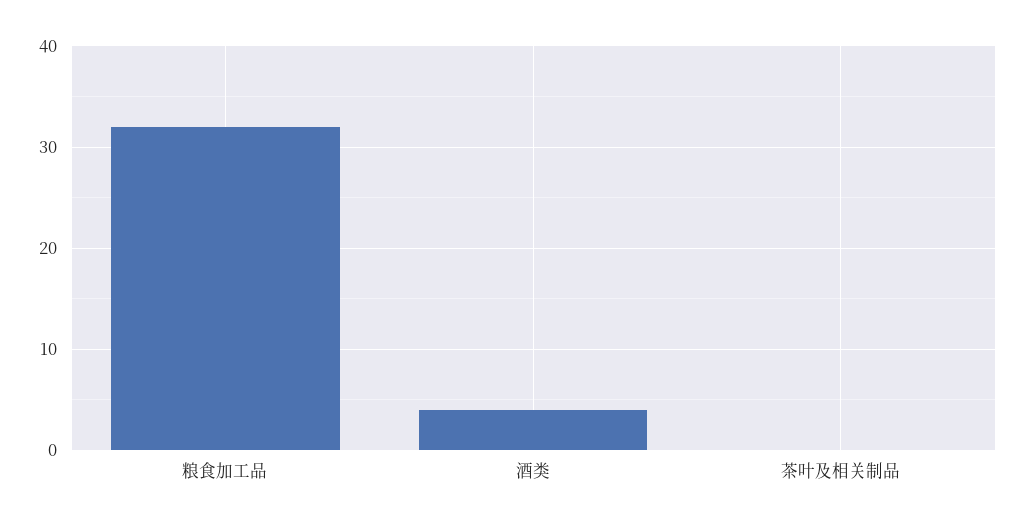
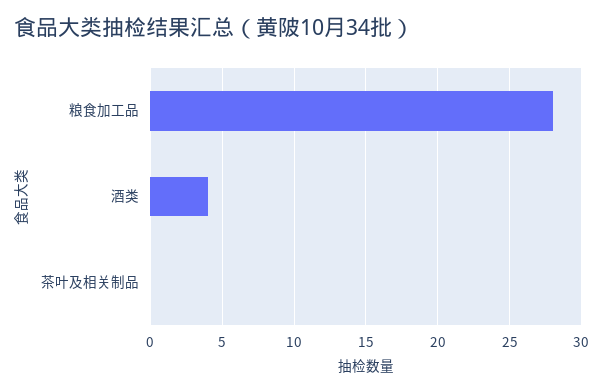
粮食加工品: 32 -> 28

